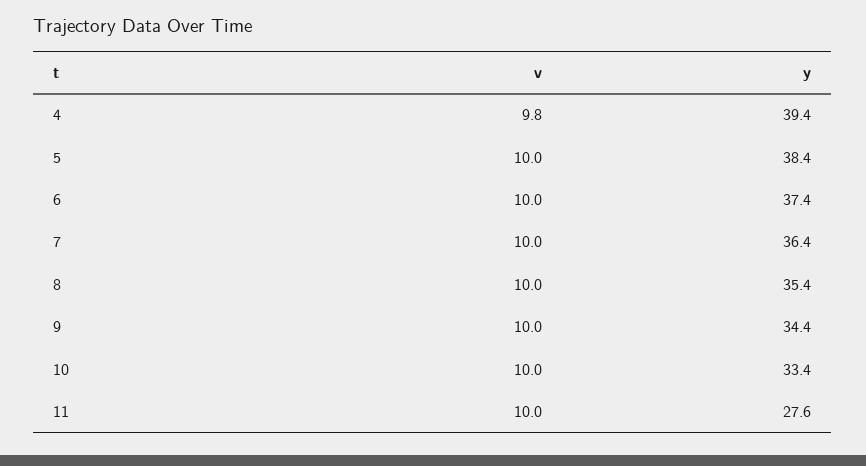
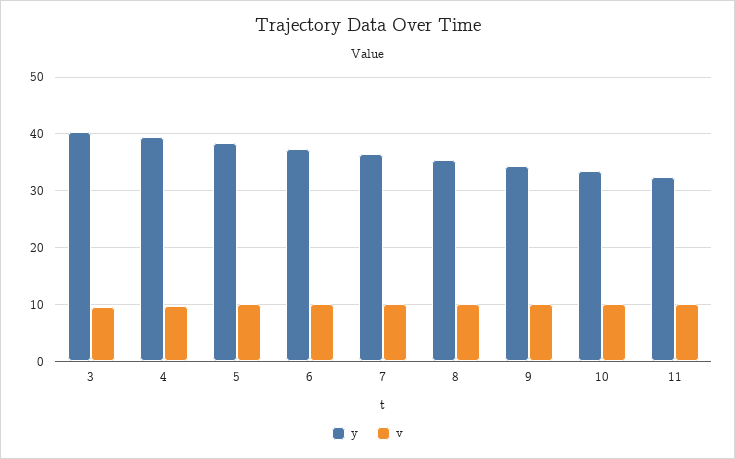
y, 11: 27.6 -> 32
y, 3: none -> 40
v, 3: none -> 10

